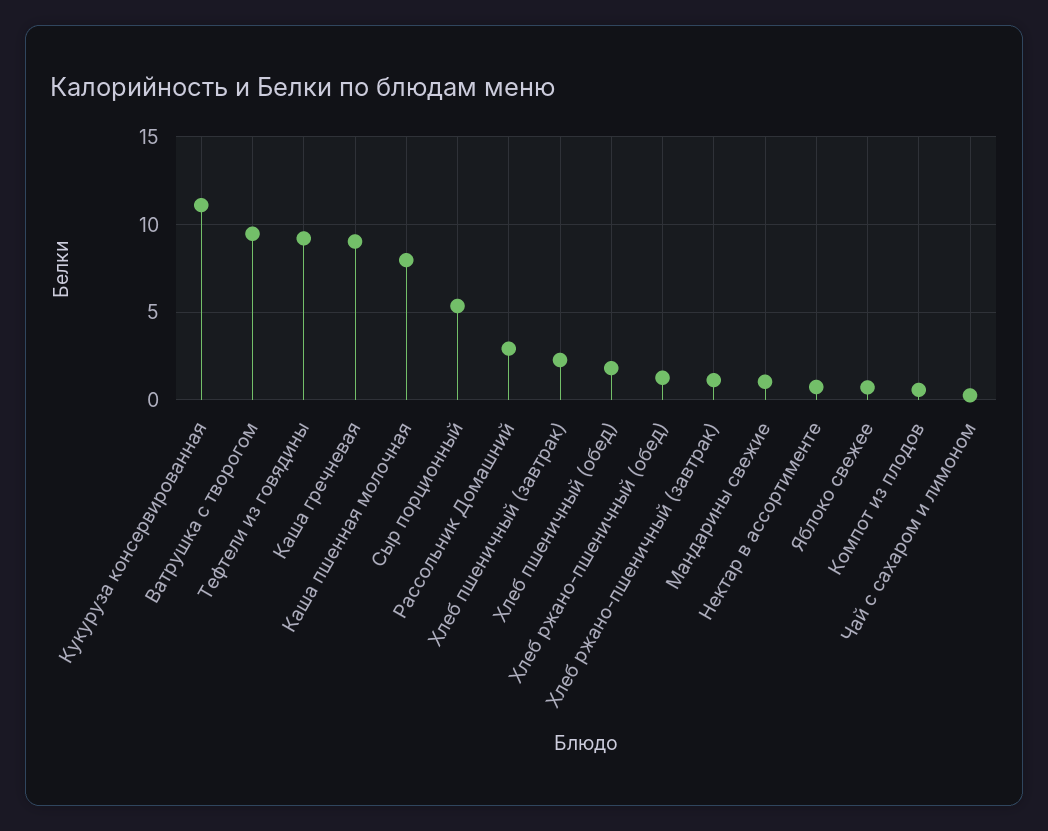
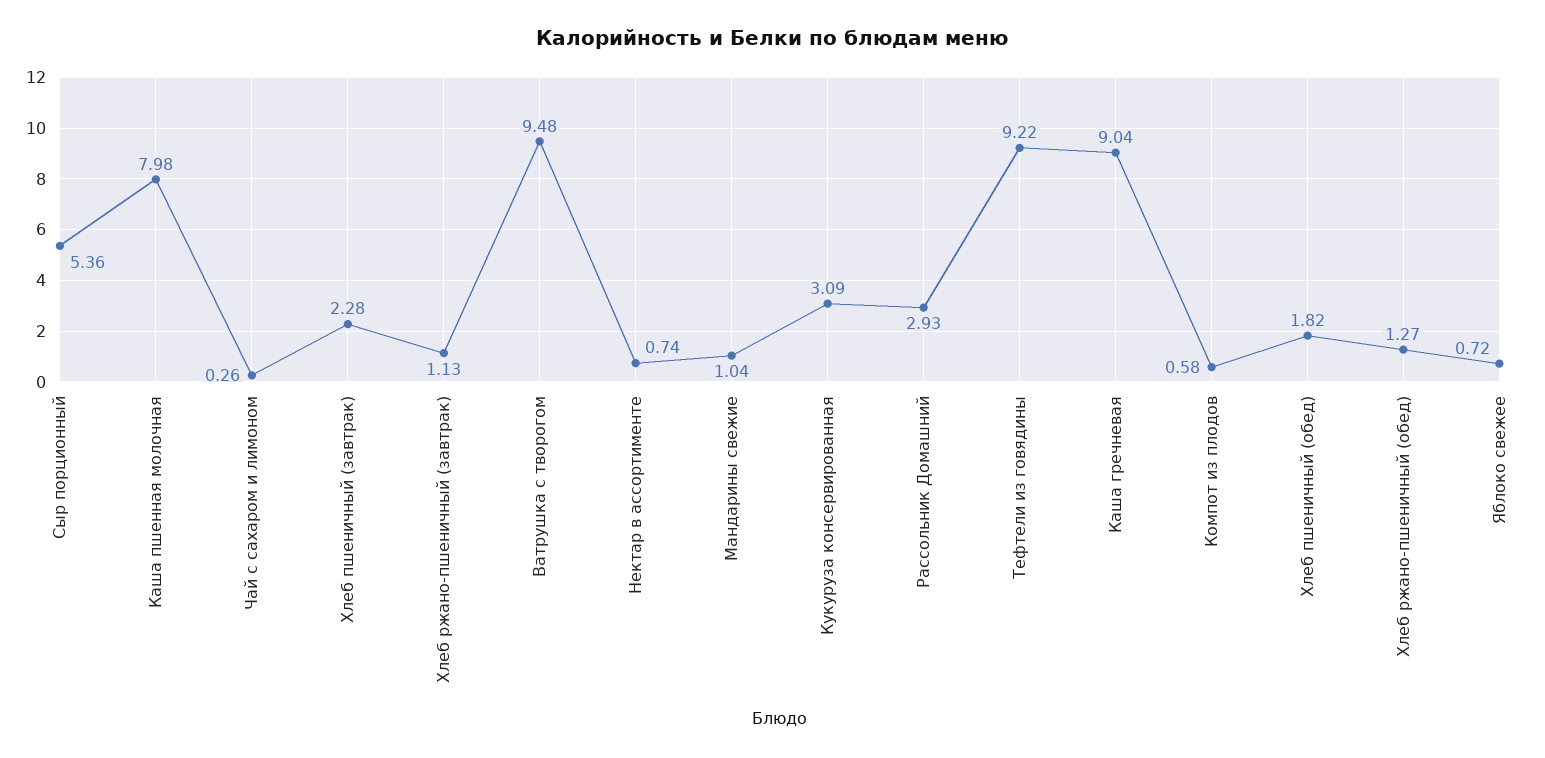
Кукуруза консервированная: 11 -> 3.09

